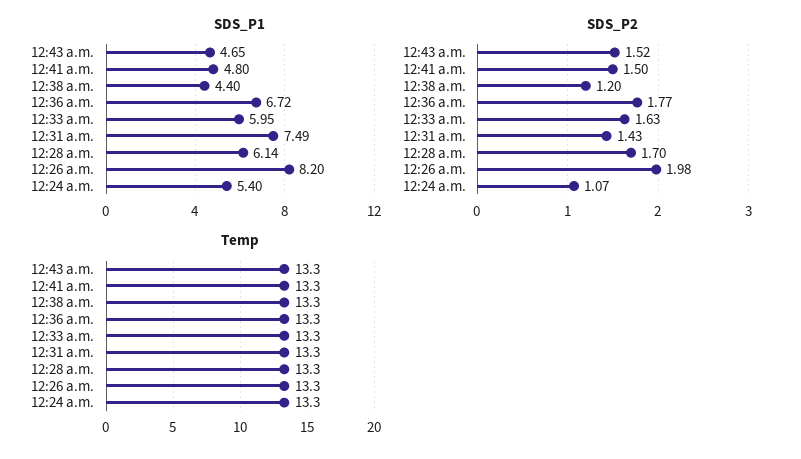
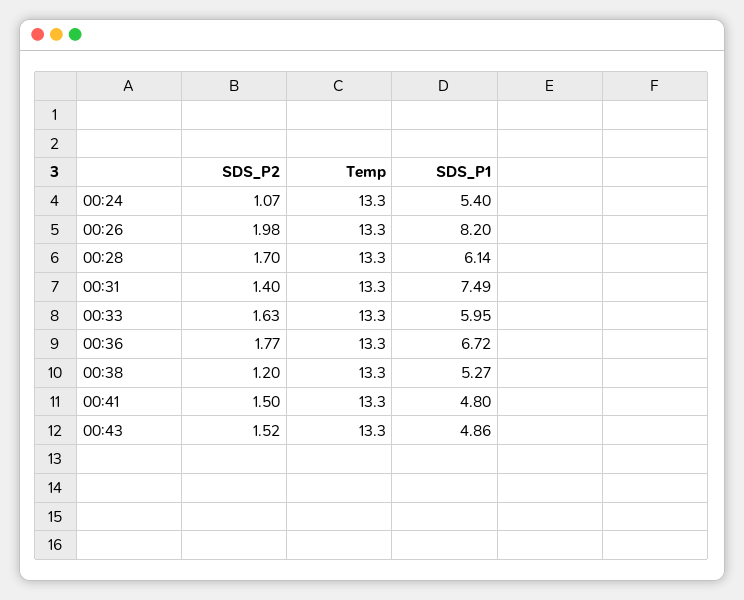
SDS_P1, 12:43 a.m.: 4.65 -> 4.86
SDS_P1, 12:38 a.m.: 4.4 -> 5.27
SDS_P2, 12:31 a.m.: 1.43 -> 1.4

